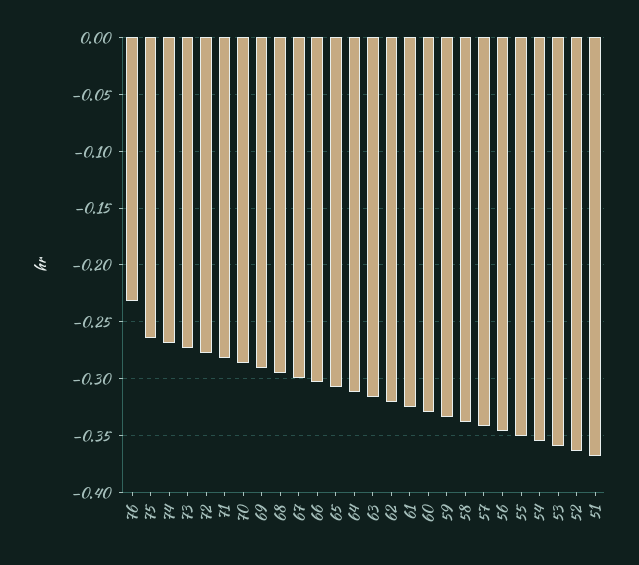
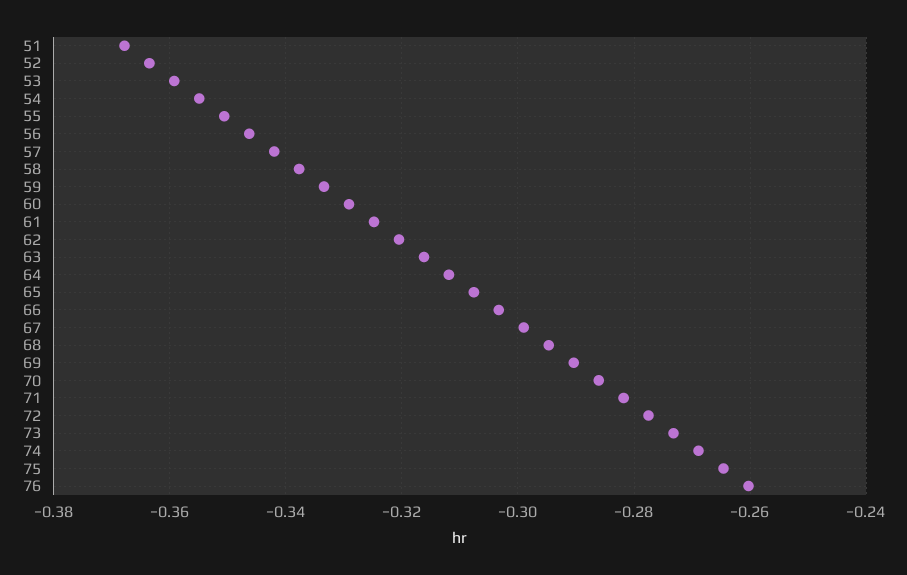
76: -0.23 -> -0.26

